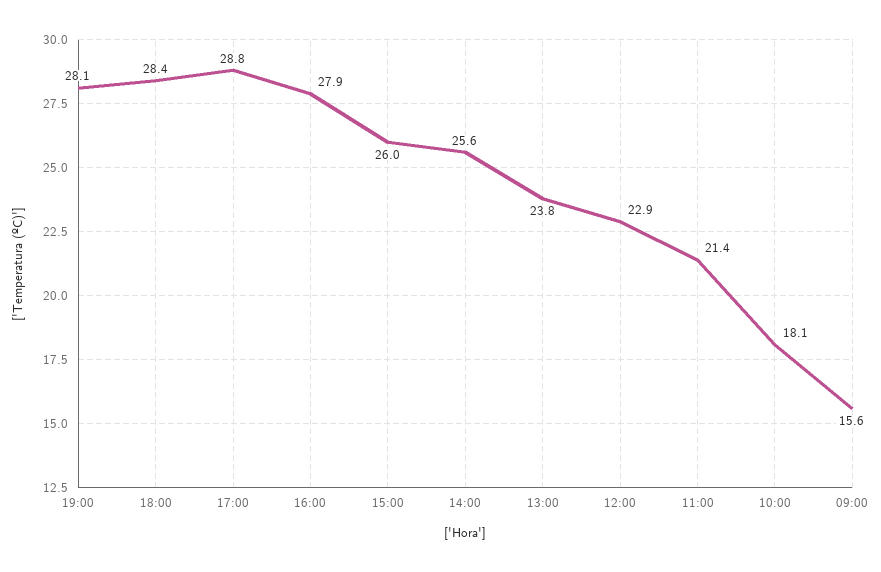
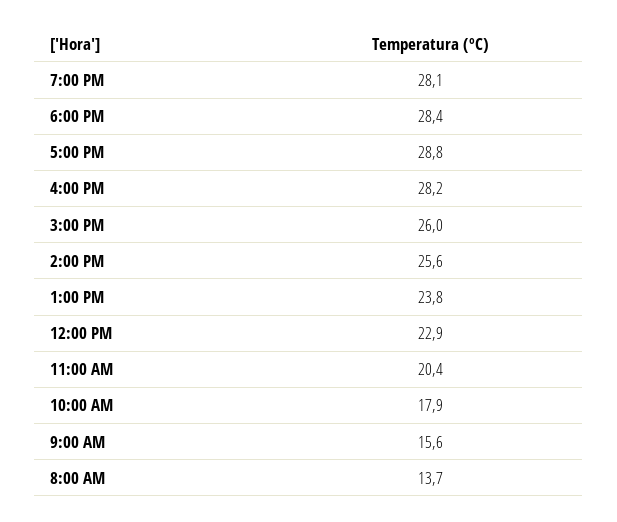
16:00: 27.9 -> 28.2
11:00: 21.4 -> 20.4
10:00: 18.1 -> 17.9
8:00 AM: none -> 13.7

